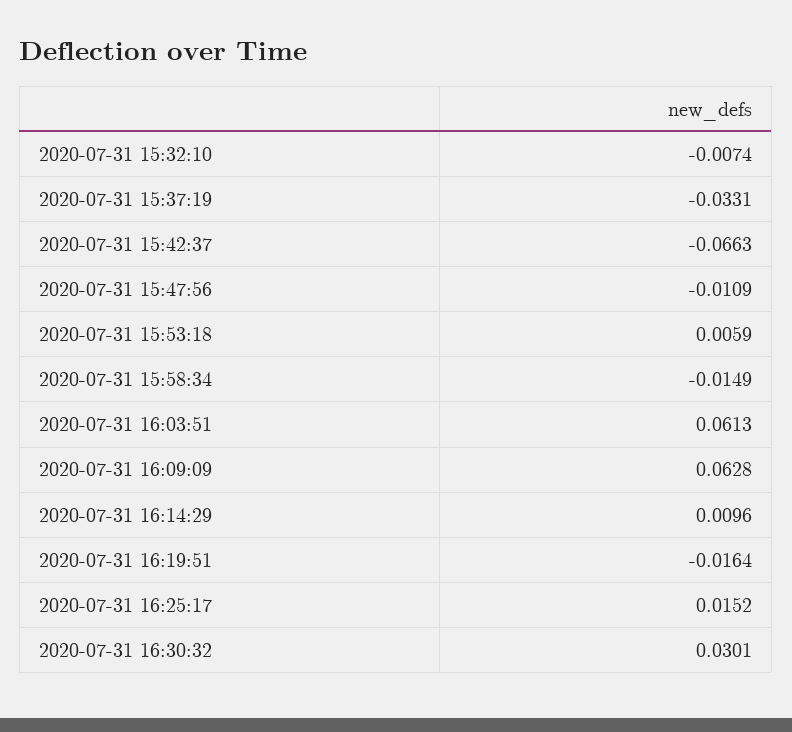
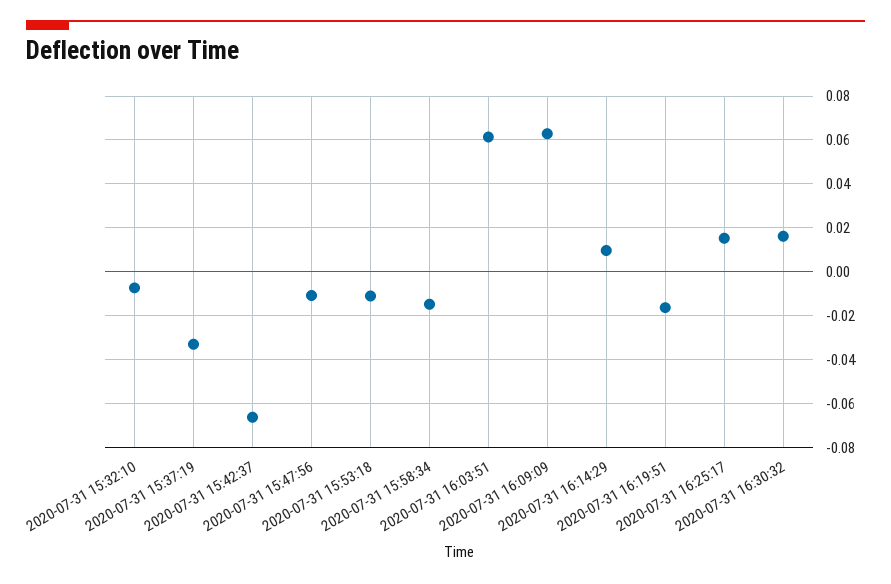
2020-07-31 15:53:18: 0.0059 -> -0.01
2020-07-31 16:30:32: 0.0301 -> 0.015

